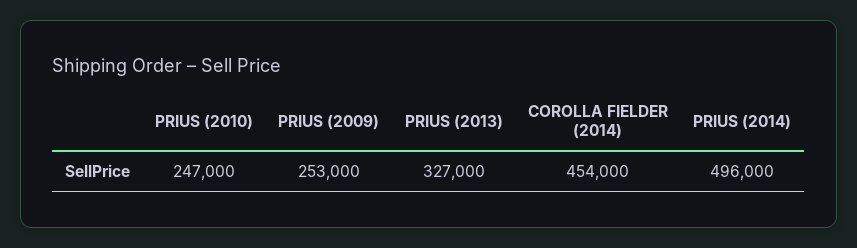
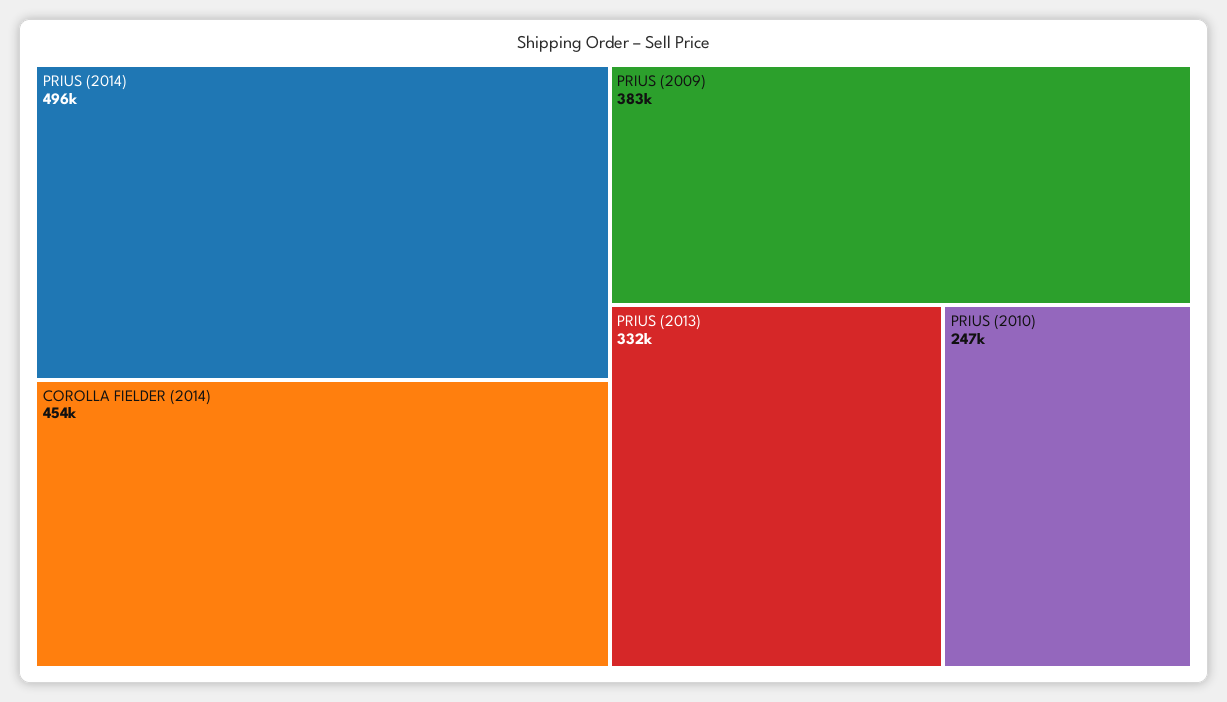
PRIUS (2009): 253000 -> 383000
PRIUS (2013): 327000 -> 332000

